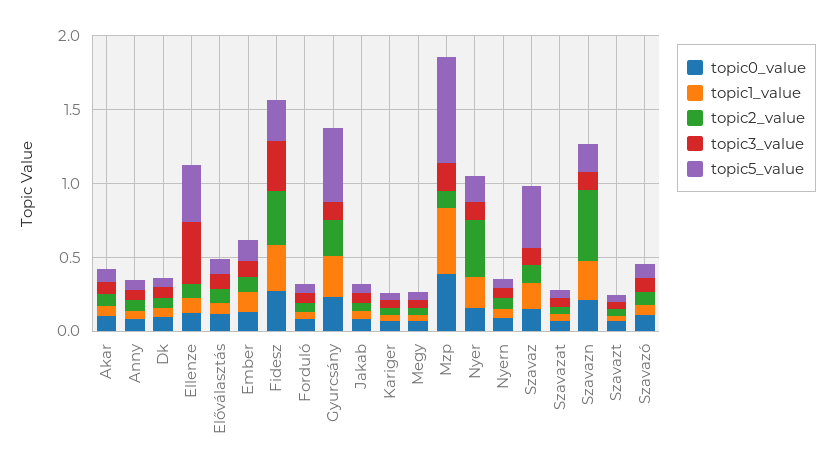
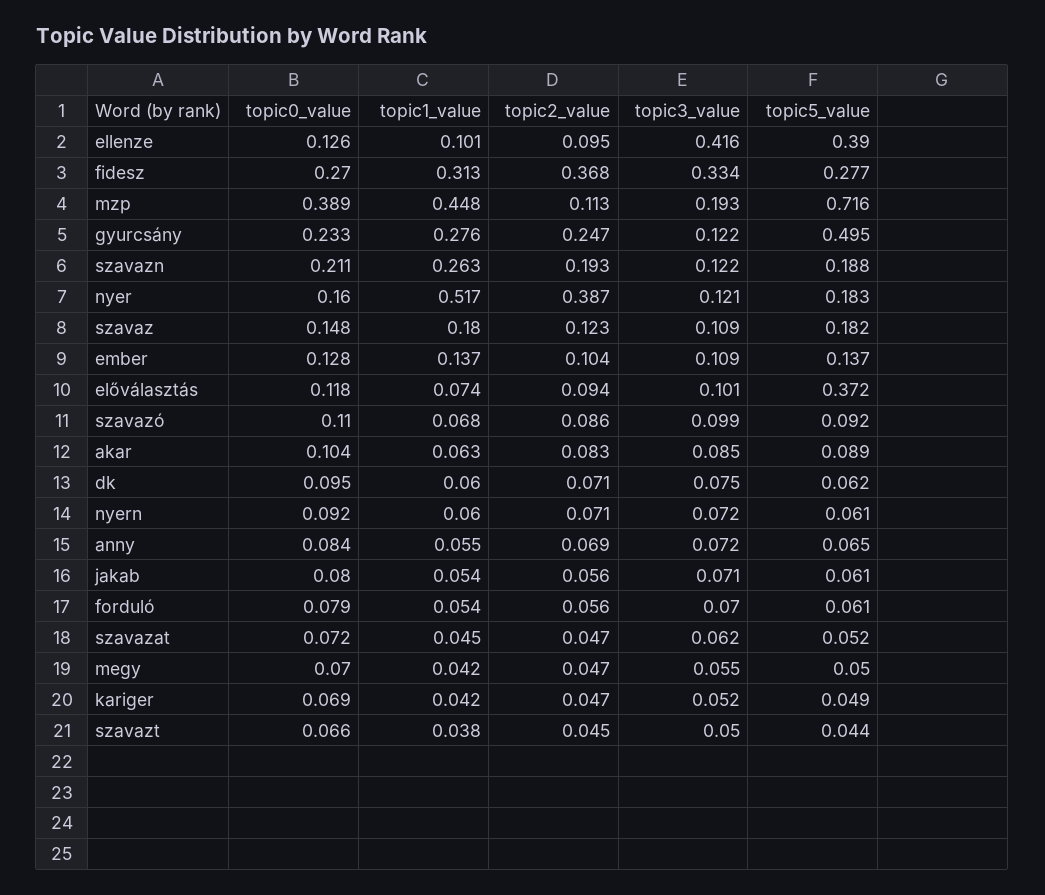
topic5_value, Előválasztás: 0.1 -> 0.372
topic1_value, Nyer: 0.2 -> 0.517
topic5_value, Szavaz: 0.4 -> 0.182
topic2_value, Szavazn: 0.5 -> 0.193

